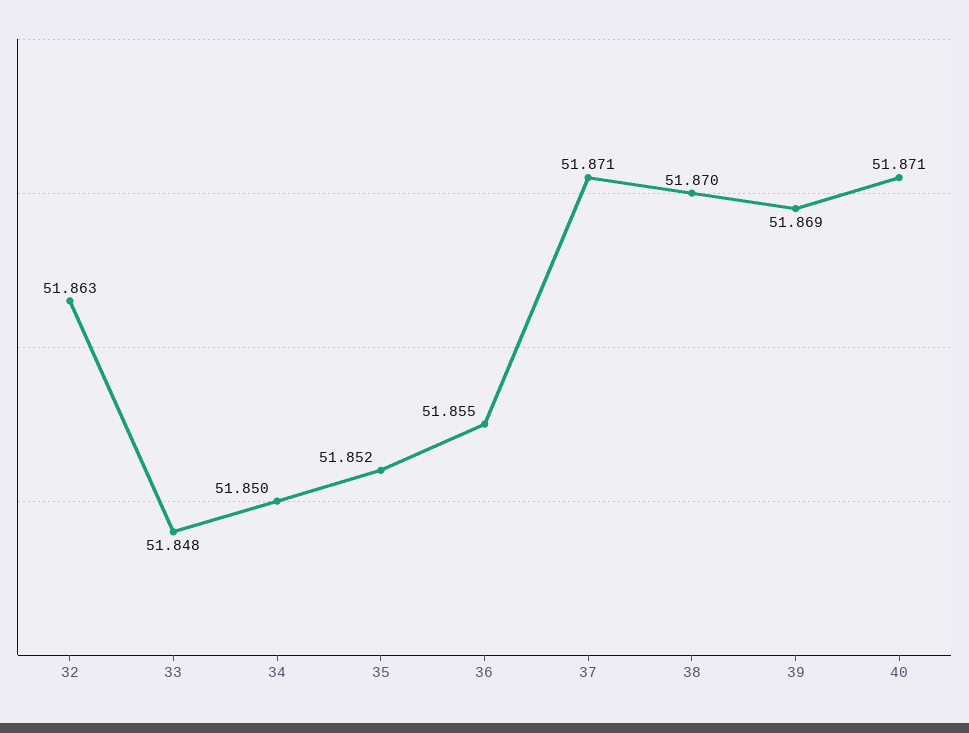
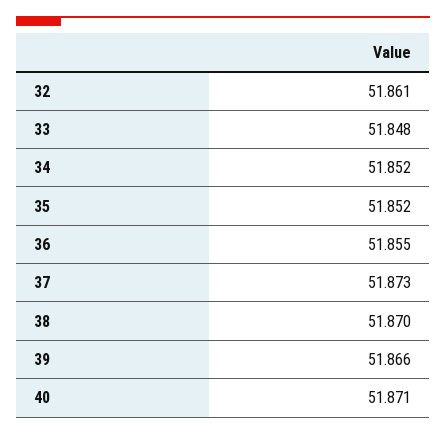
32: 51.863 -> 51.861
34: 51.85 -> 51.852
37: 51.871 -> 51.873
39: 51.869 -> 51.866

